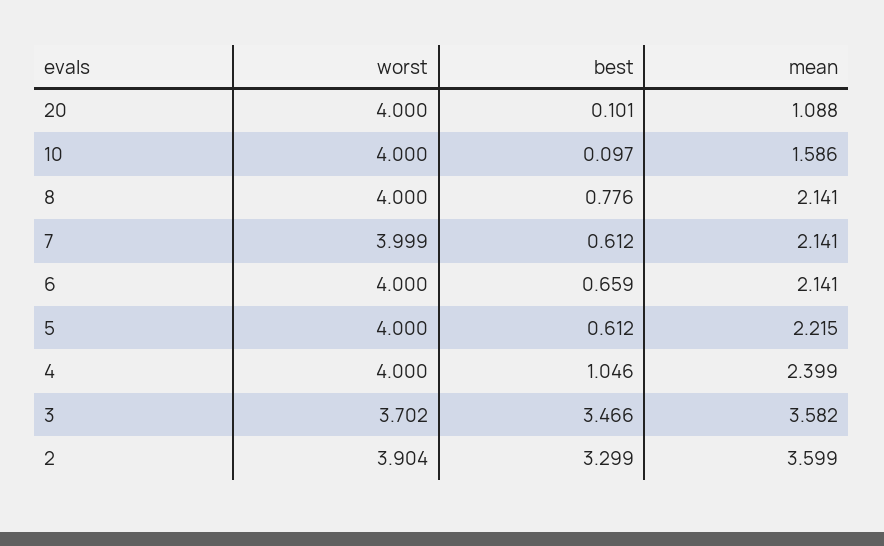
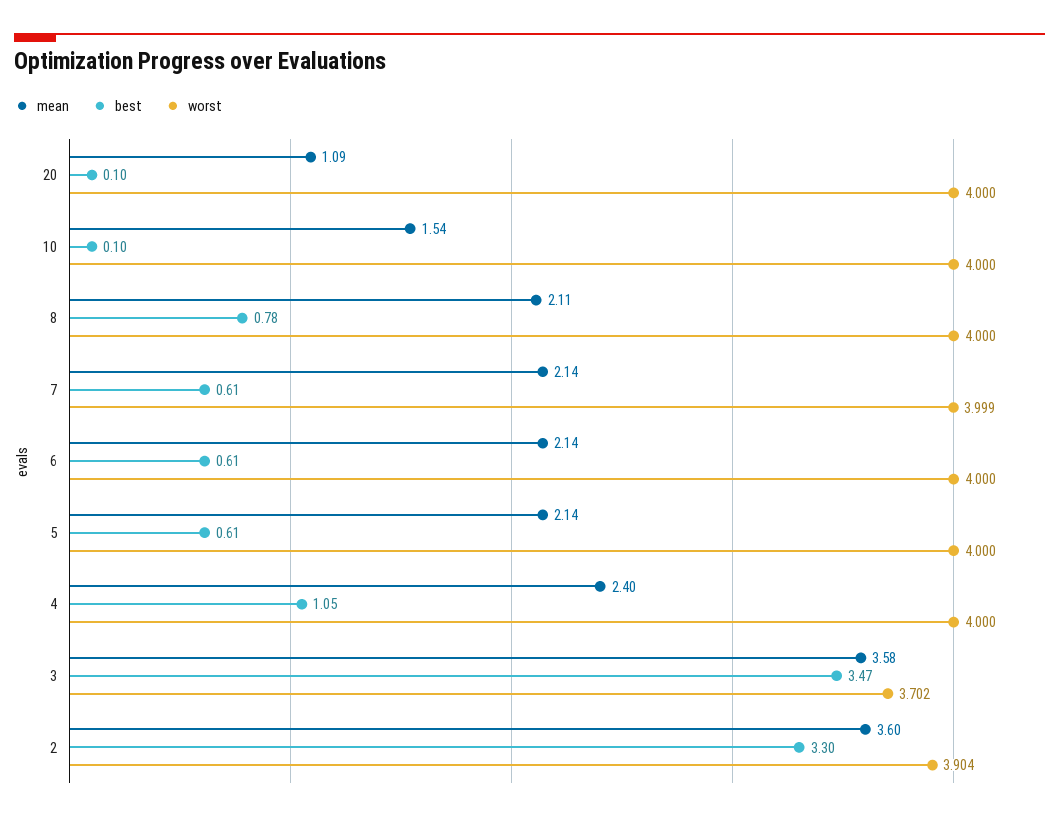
mean, 10: 1.586 -> 1.54
mean, 8: 2.141 -> 2.11
best, 6: 0.659 -> 0.61
mean, 5: 2.215 -> 2.14

